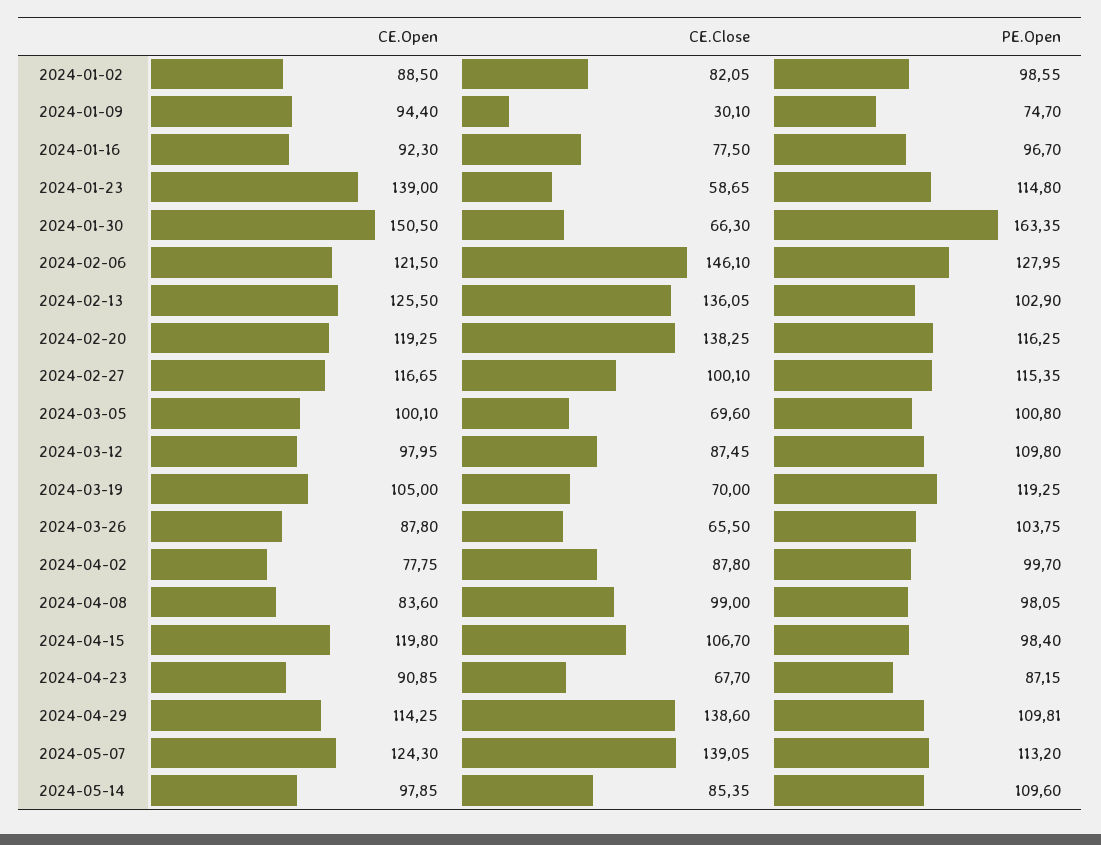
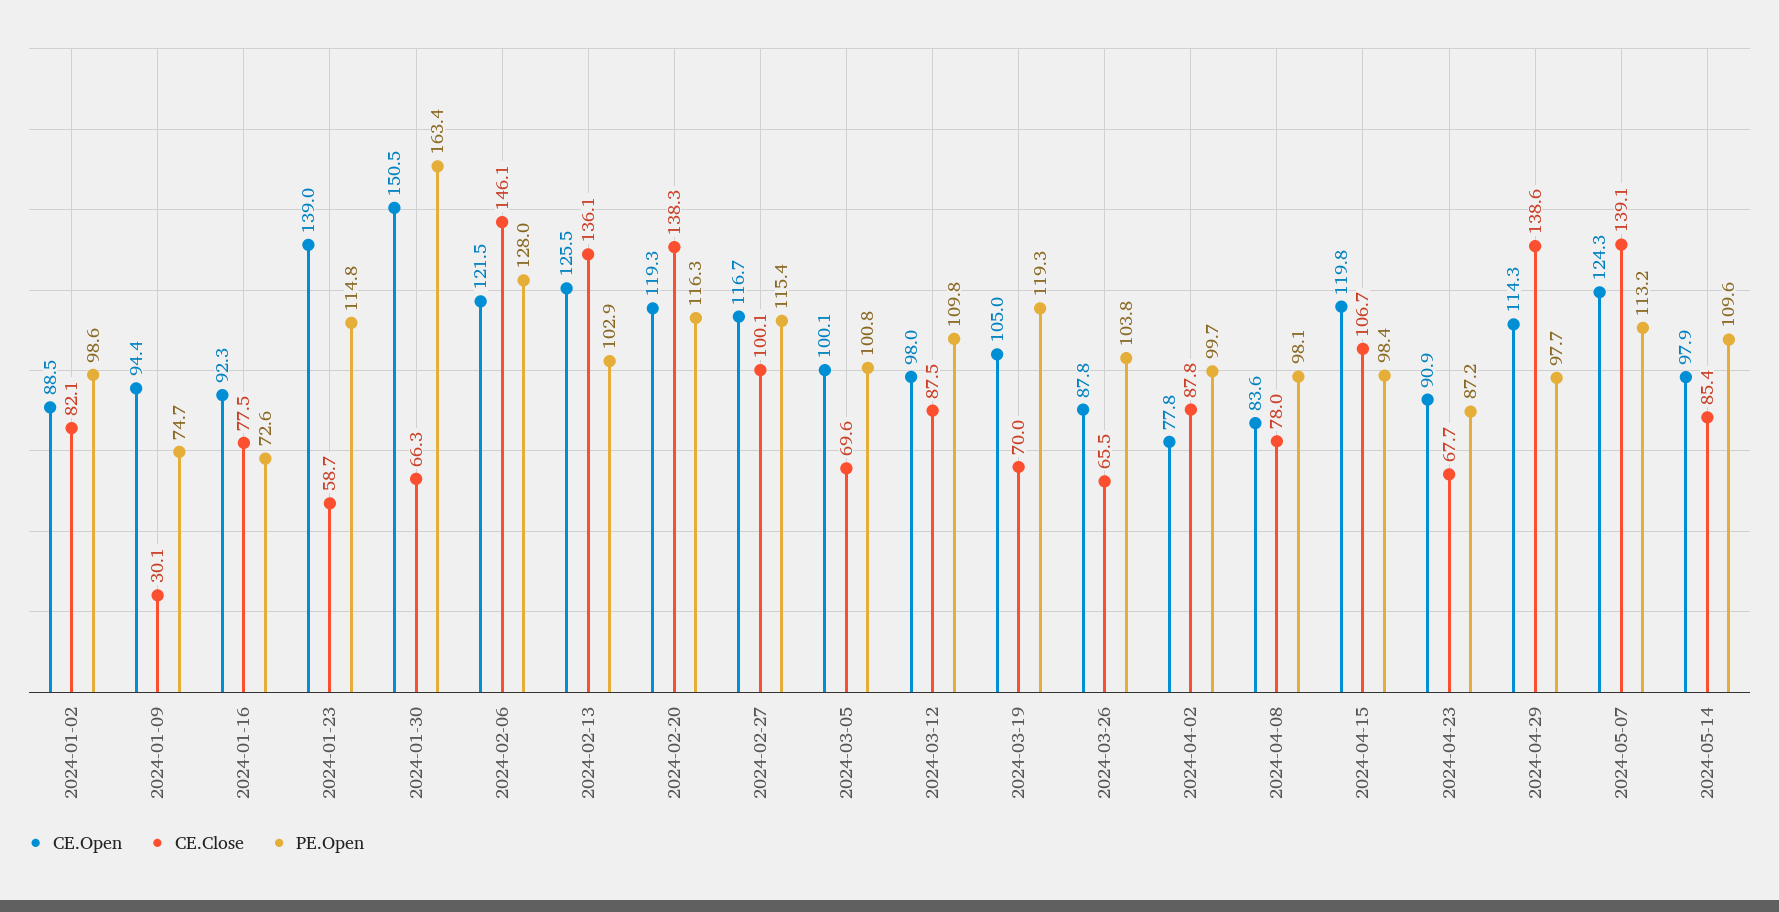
PE.Open, 2024-01-16: 96.7 -> 72.6
CE.Close, 2024-04-08: 99 -> 78
PE.Open, 2024-04-29: 109.81 -> 97.7

